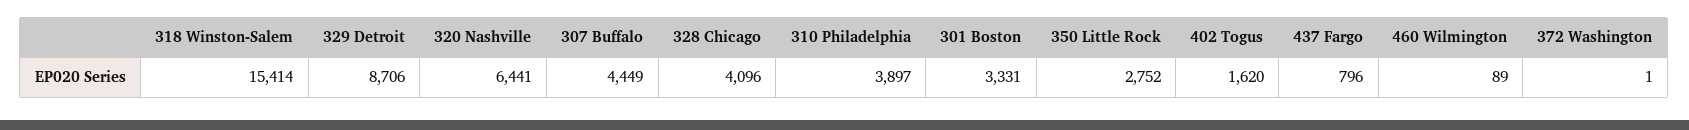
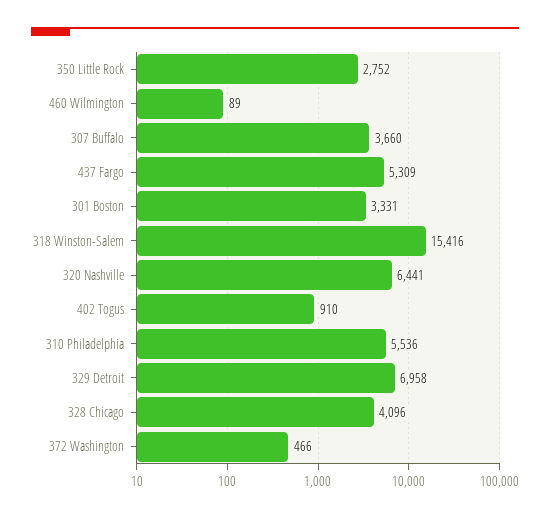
318 Winston-Salem: 15414 -> 15416
329 Detroit: 8706 -> 6958
307 Buffalo: 4449 -> 3660
310 Philadelphia: 3897 -> 5536
402 Togus: 1620 -> 910
437 Fargo: 796 -> 5309
372 Washington: 1 -> 466

